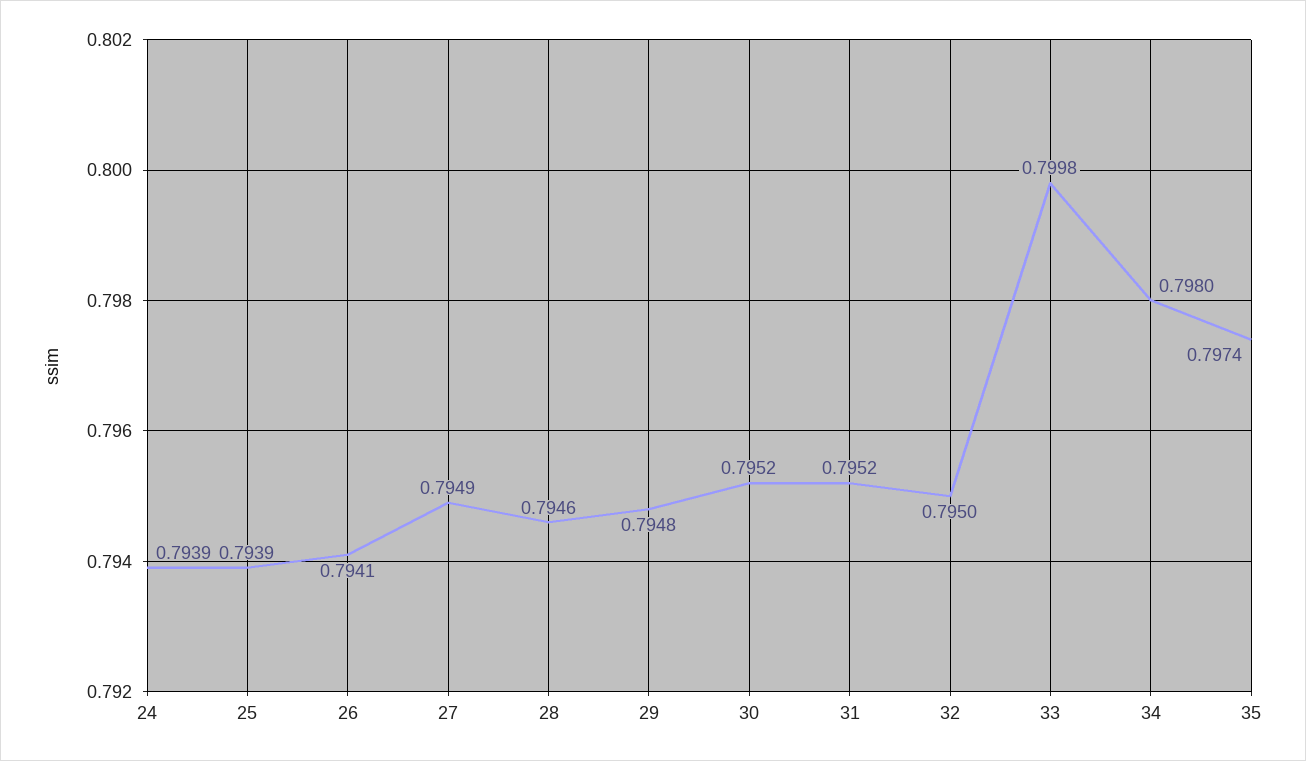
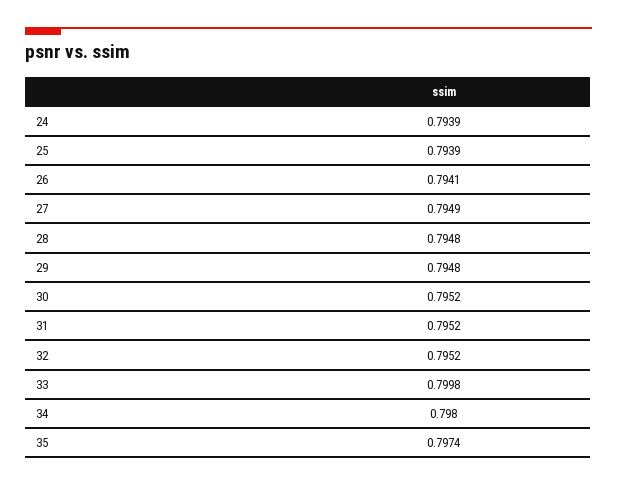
28: 0.7946 -> 0.7948
32: 0.795 -> 0.7952

